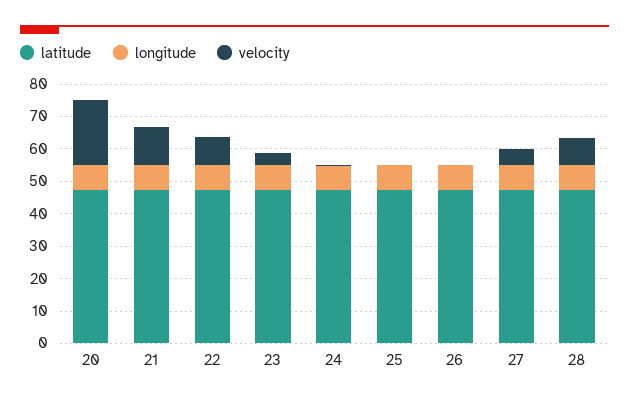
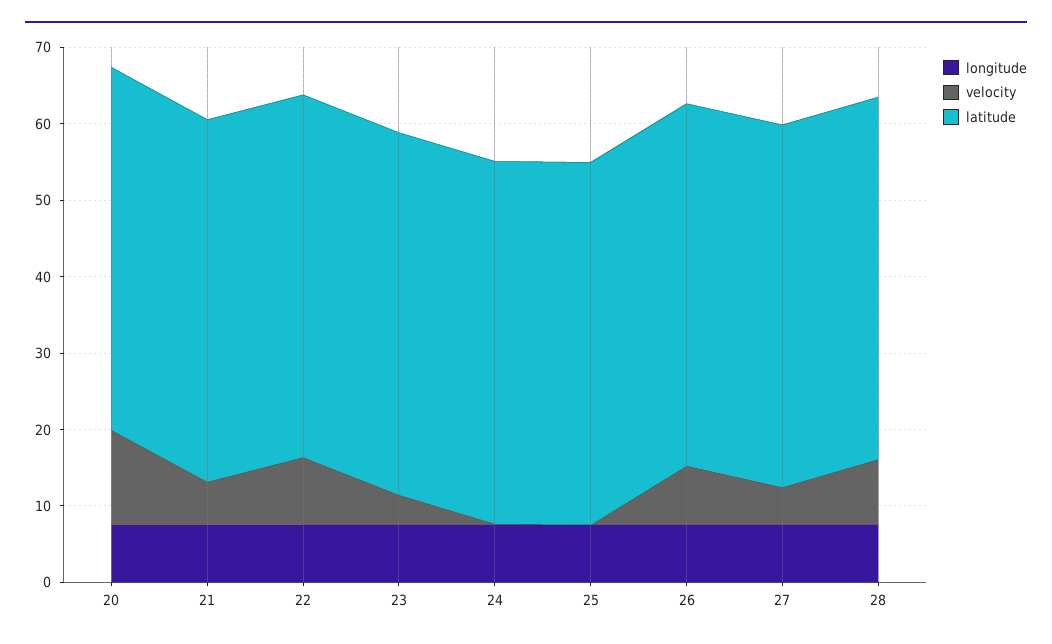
velocity, 20: 20 -> 12
velocity, 21: 12.5 -> 6
velocity, 26: 0 -> 8

